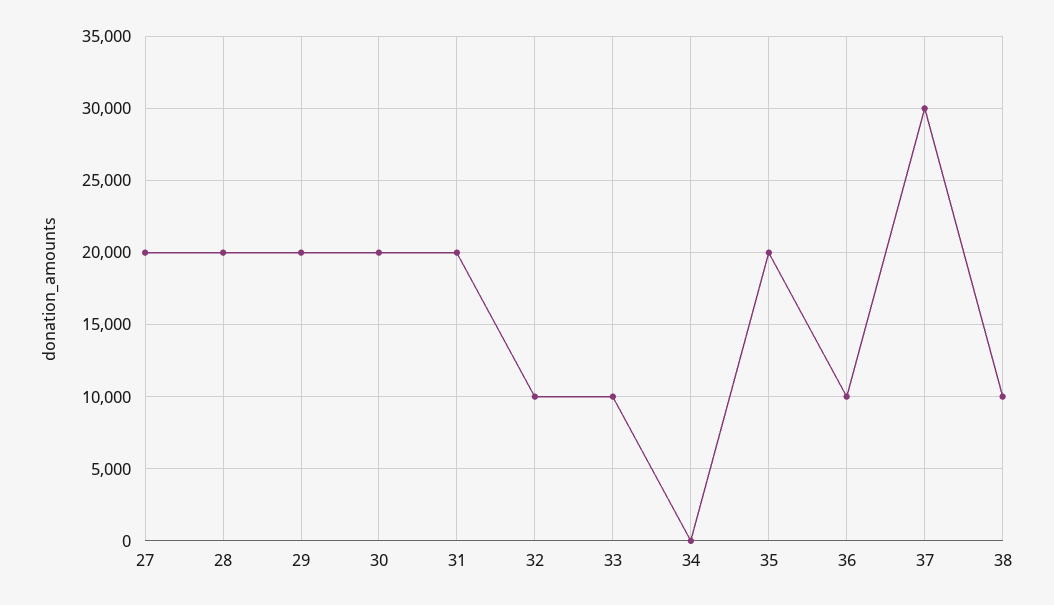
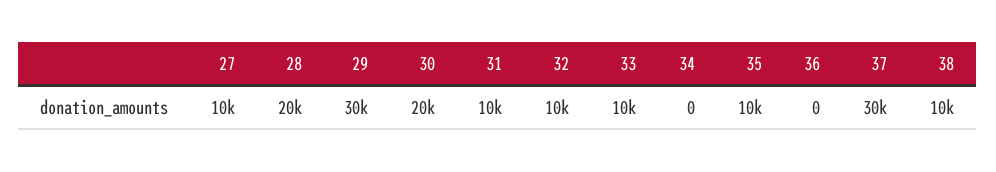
27: 20000 -> 10000
29: 20000 -> 30000
31: 20000 -> 10000
35: 20000 -> 10000
36: 10000 -> 0

